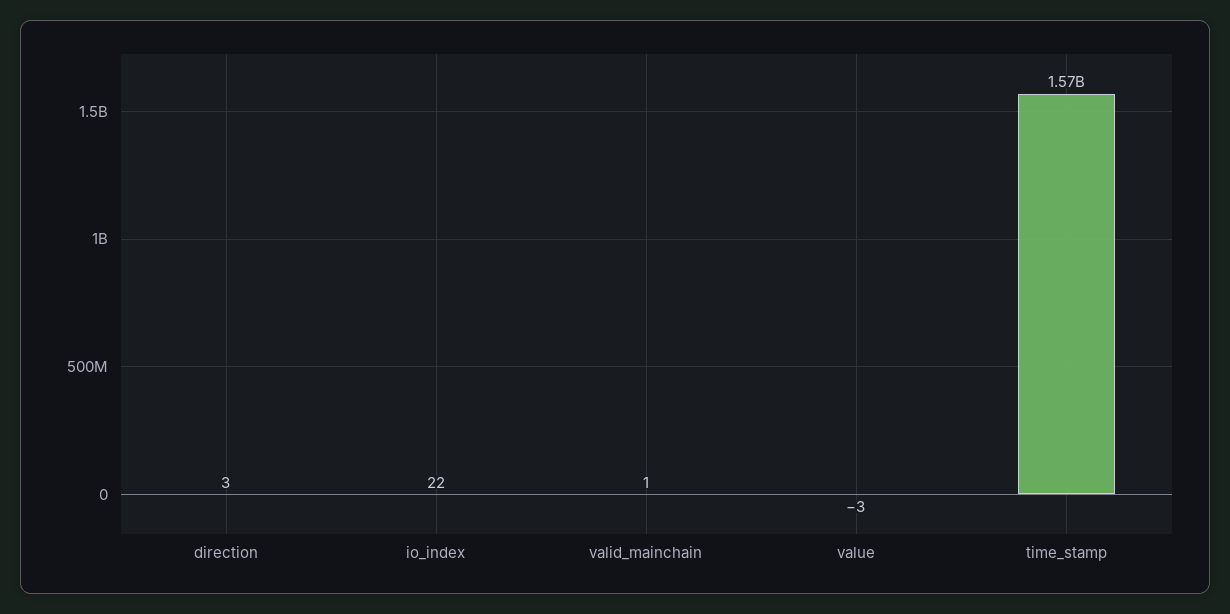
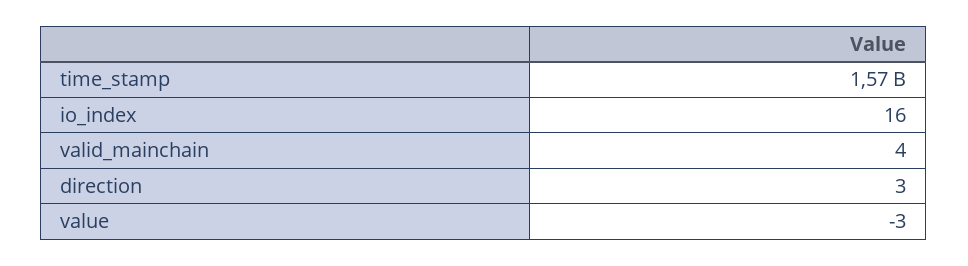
io_index: 22 -> 16
valid_mainchain: 1 -> 4

